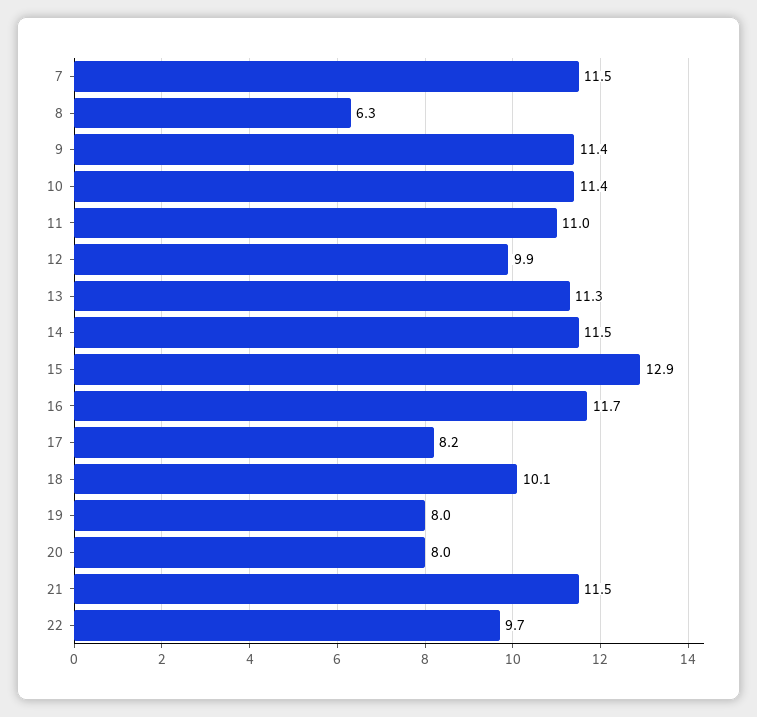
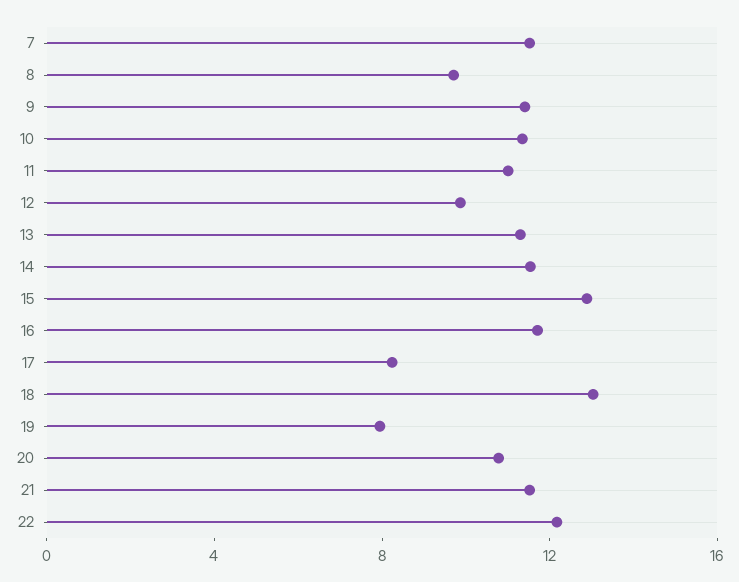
8: 6.3 -> 10
18: 10.1 -> 13
20: 8 -> 11
22: 9.7 -> 12

